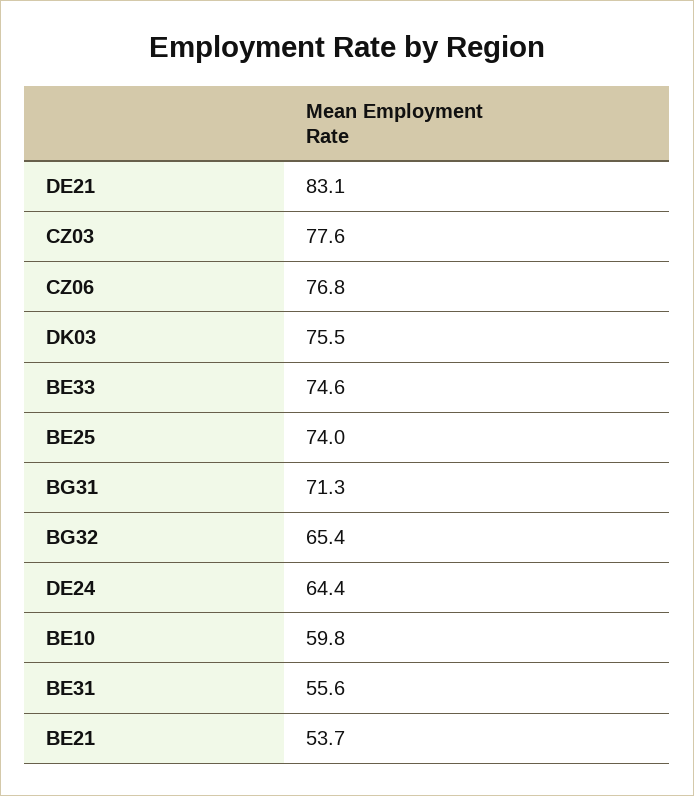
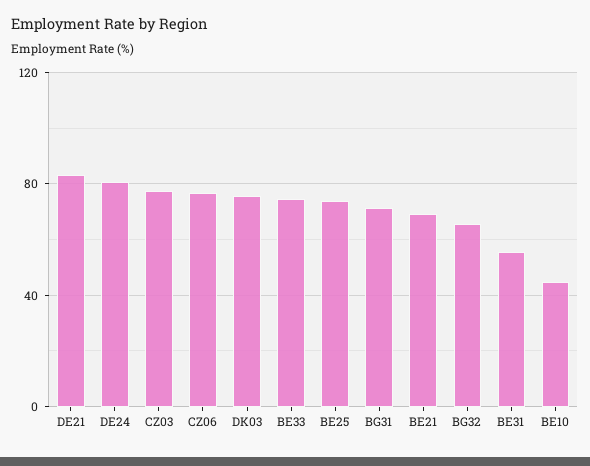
DE24: 64.4 -> 80
BE10: 59.8 -> 45
BE21: 53.7 -> 70

